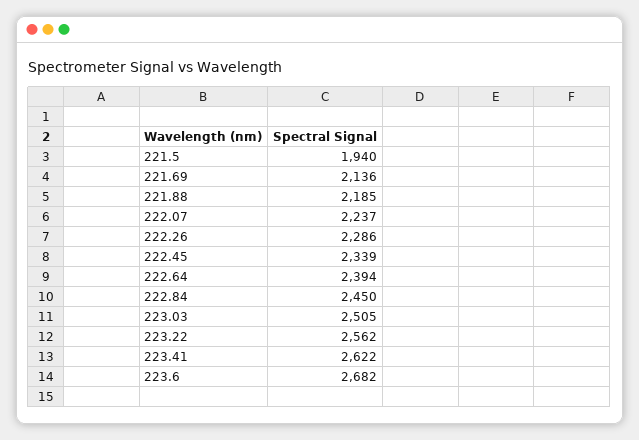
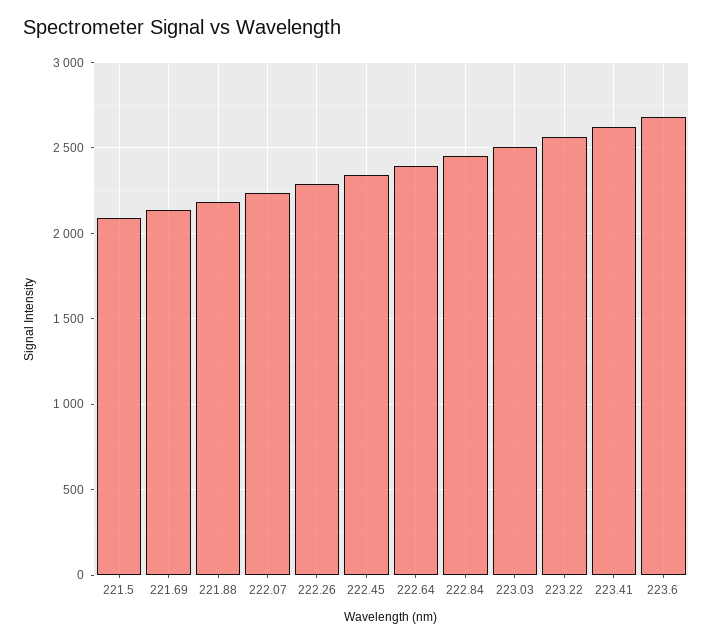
221.5: 1940 -> 2100

